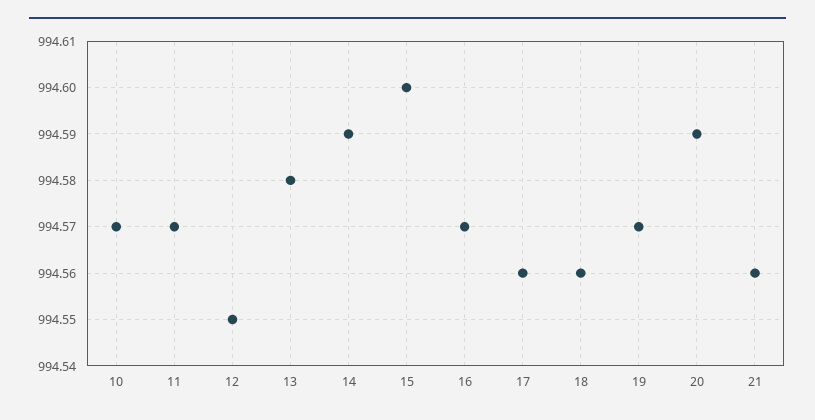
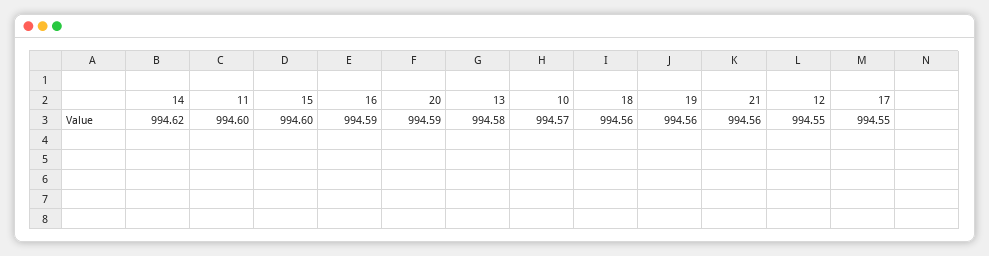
11: 994.57 -> 994.6
14: 994.59 -> 994.62
16: 994.57 -> 994.59
17: 994.56 -> 994.55
19: 994.57 -> 994.56

